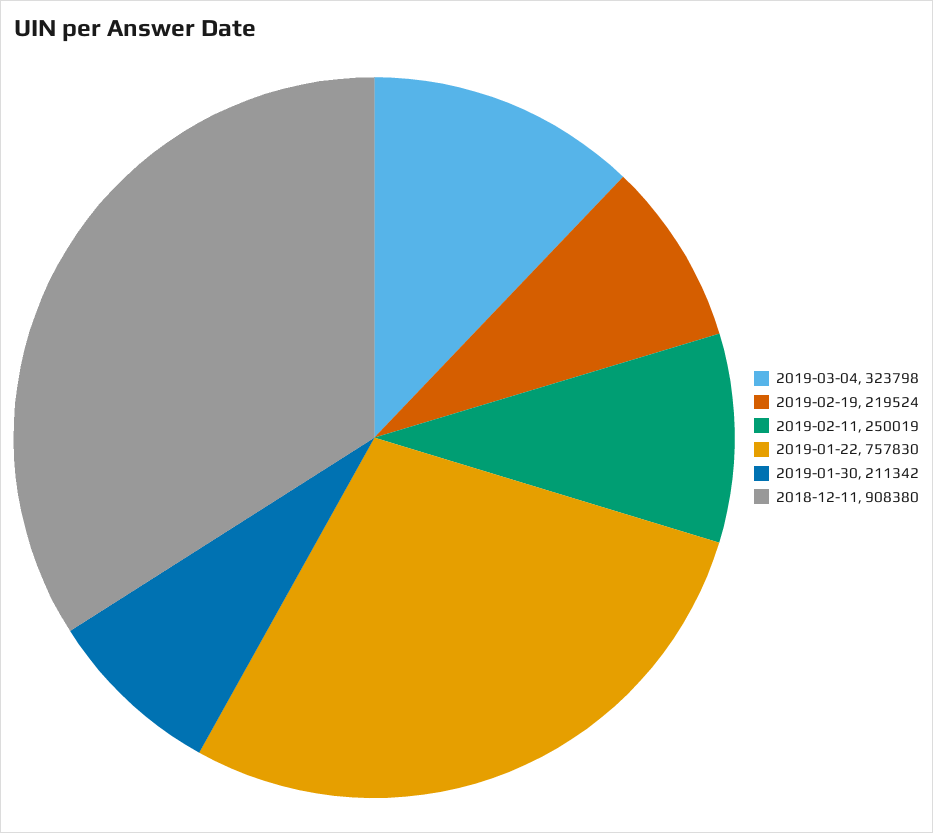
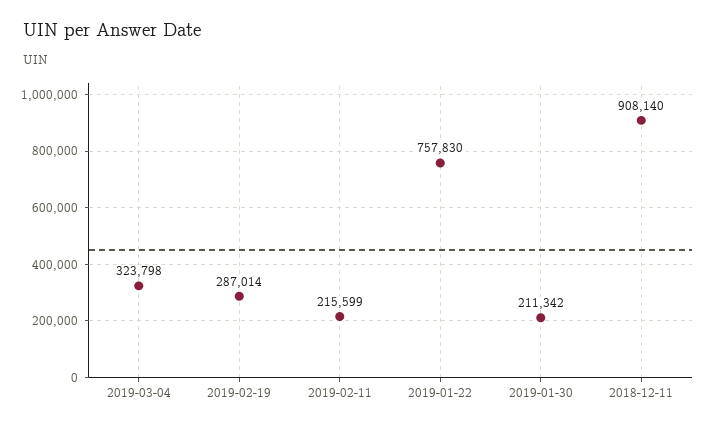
2019-02-19: 219524 -> 287014
2019-02-11: 250019 -> 215599
2018-12-11: 908380 -> 908140

